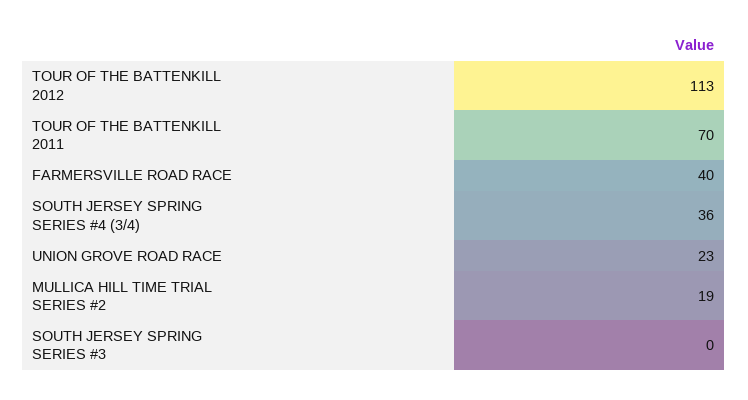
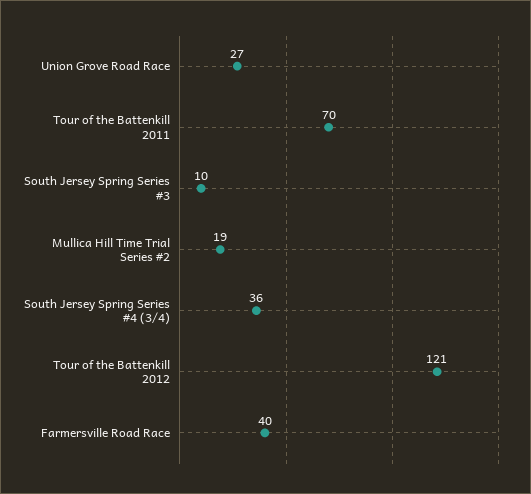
TOUR OF THE BATTENKILL 2012: 113 -> 121
UNION GROVE ROAD RACE: 23 -> 27
SOUTH JERSEY SPRING SERIES #3: 0 -> 10

